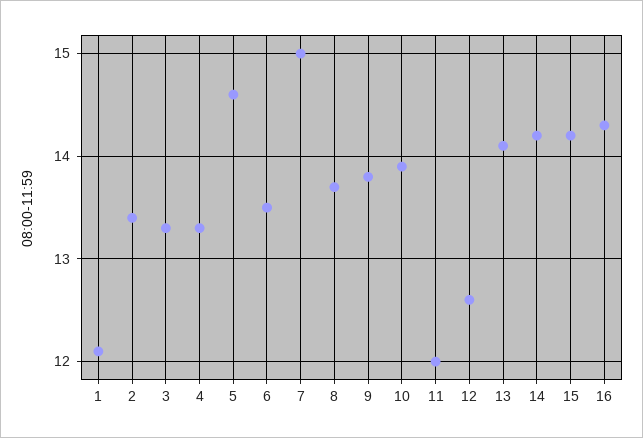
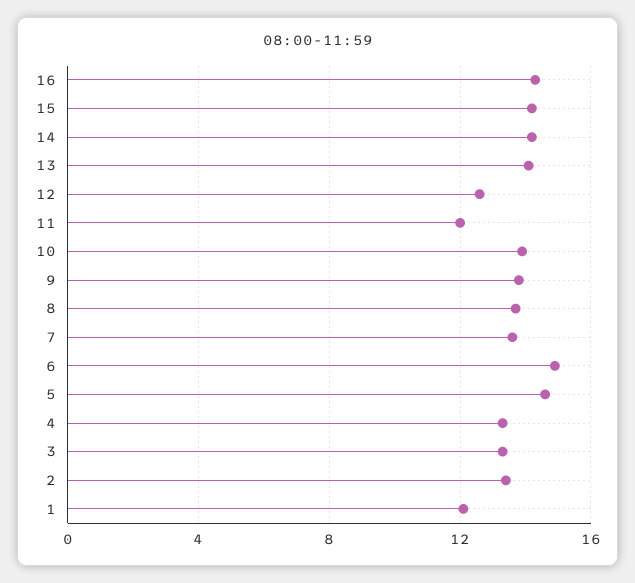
6: 13.5 -> 15
7: 15 -> 13.5

